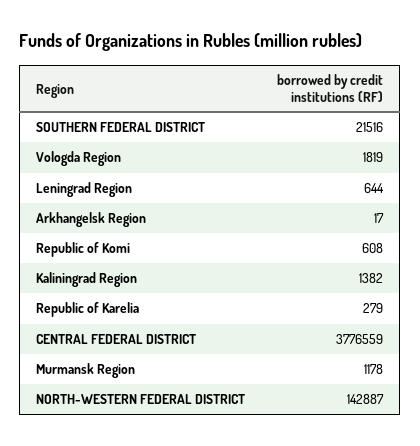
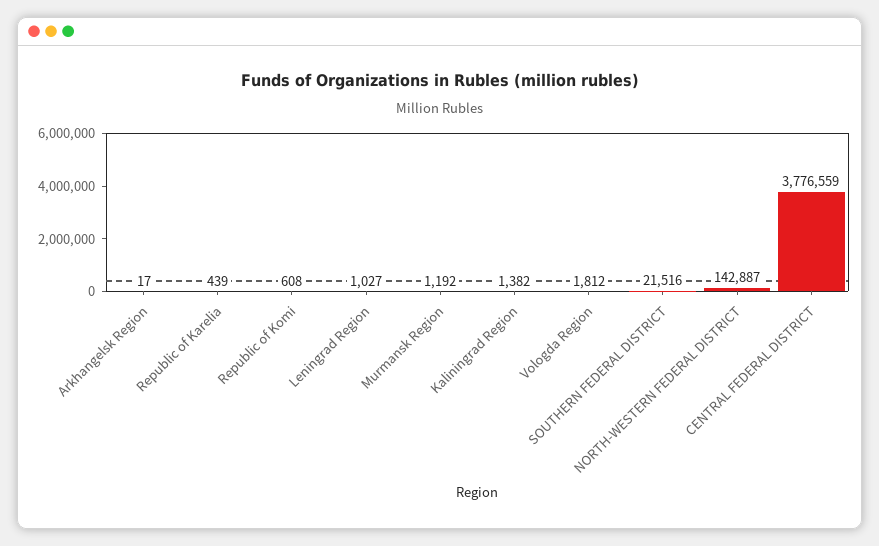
Vologda Region: 1819 -> 1812
Leningrad Region: 644 -> 1027
Republic of Karelia: 279 -> 439
Murmansk Region: 1178 -> 1192

